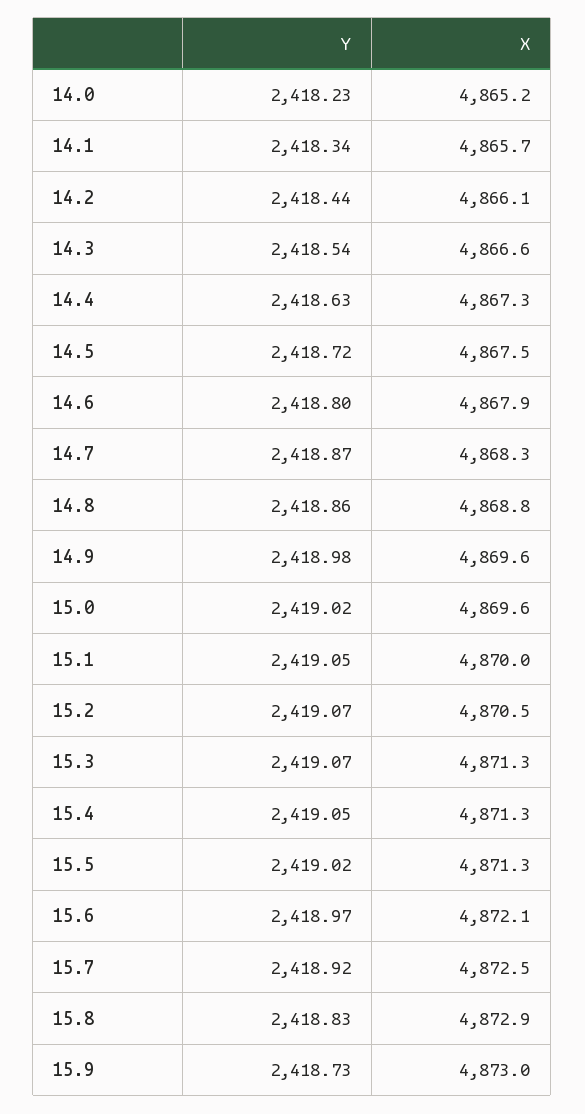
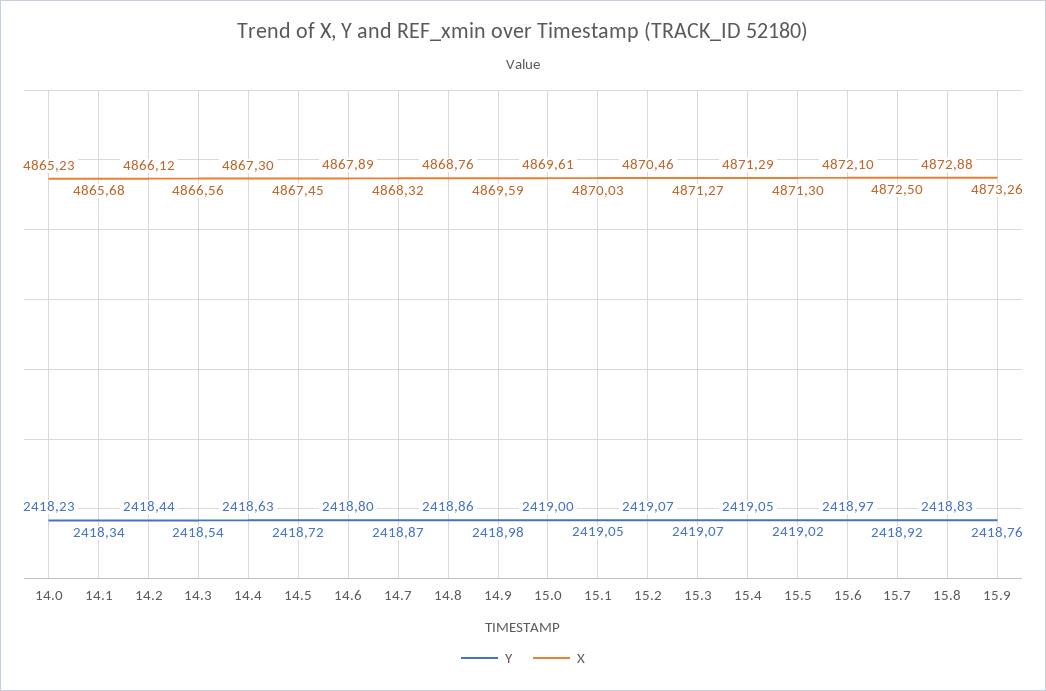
Y, 15.0: 2419.02 -> 2419
Y, 15.9: 2418.73 -> 2418.76
X, 15.9: 4873 -> 4873.26

